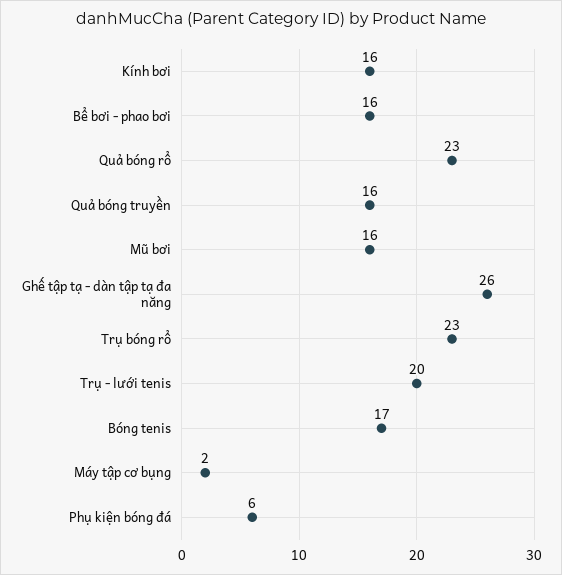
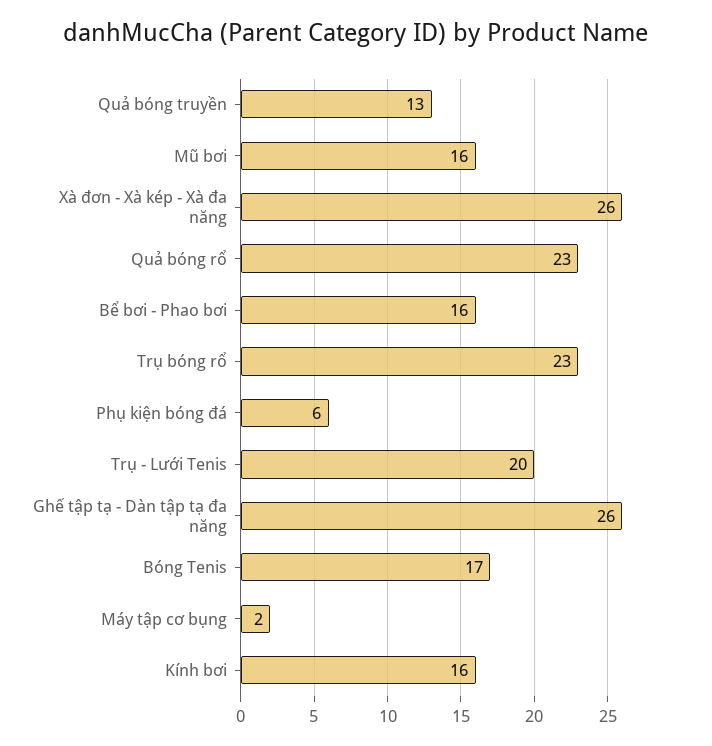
Quả bóng truyền: 16 -> 13
Xà đơn - Xà kép - Xà đa năng: none -> 26

